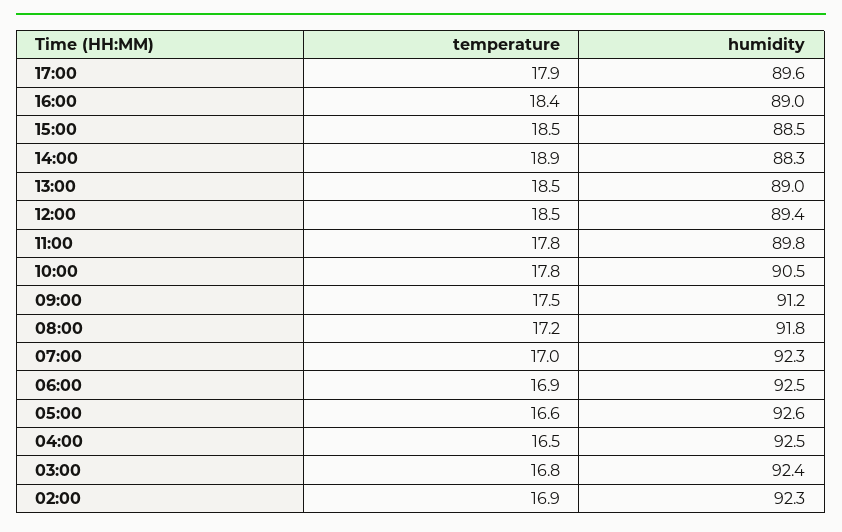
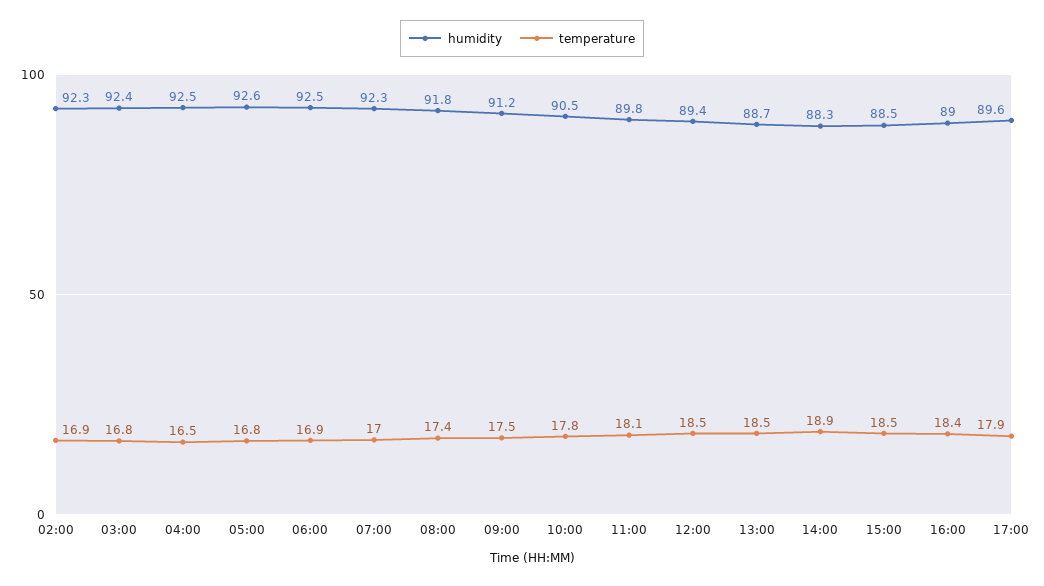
humidity, 13:00: 89 -> 88.7
temperature, 11:00: 17.8 -> 18.1
temperature, 08:00: 17.2 -> 17.4
temperature, 05:00: 16.6 -> 16.8

